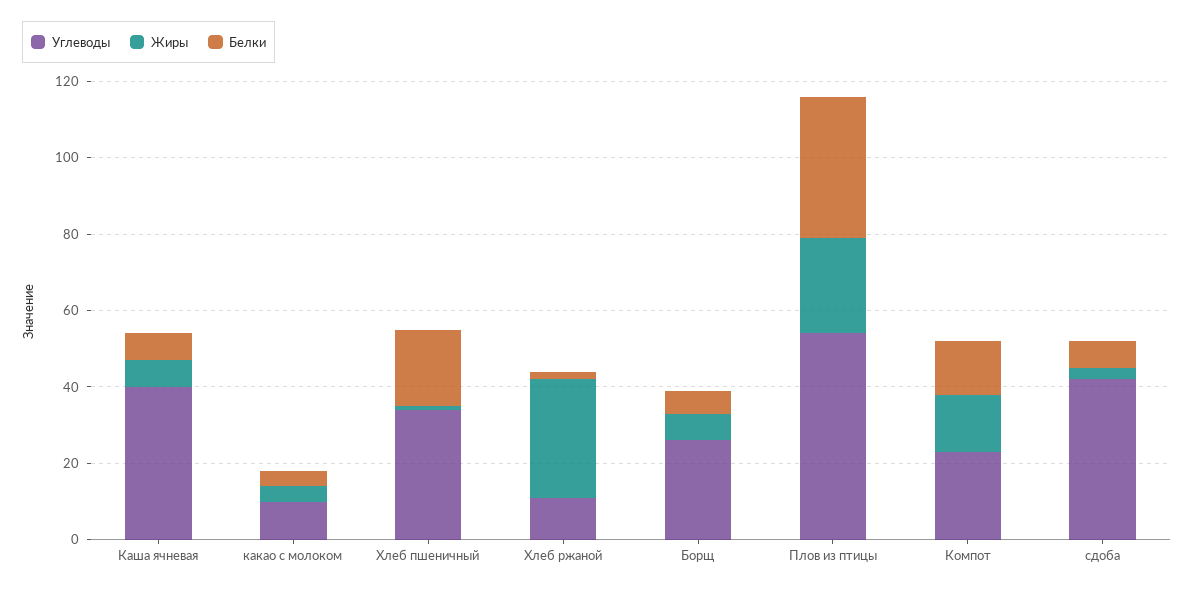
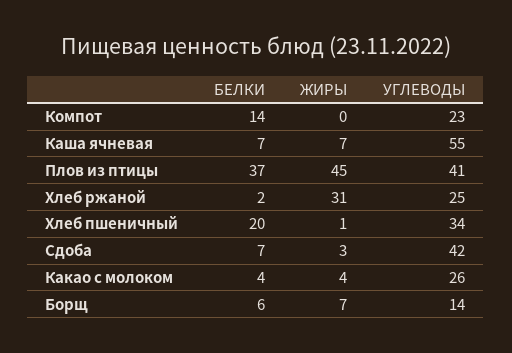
Углеводы, Каша ячневая: 40 -> 55
Углеводы, какао с молоком: 10 -> 26
Углеводы, Хлеб ржаной: 10 -> 25
Углеводы, Борщ: 25 -> 14
Углеводы, Плов из птицы: 55 -> 41
Жиры, Плов из птицы: 25 -> 45
Жиры, Компот: 15 -> 0

